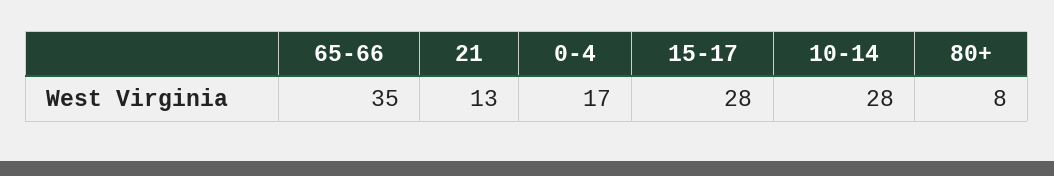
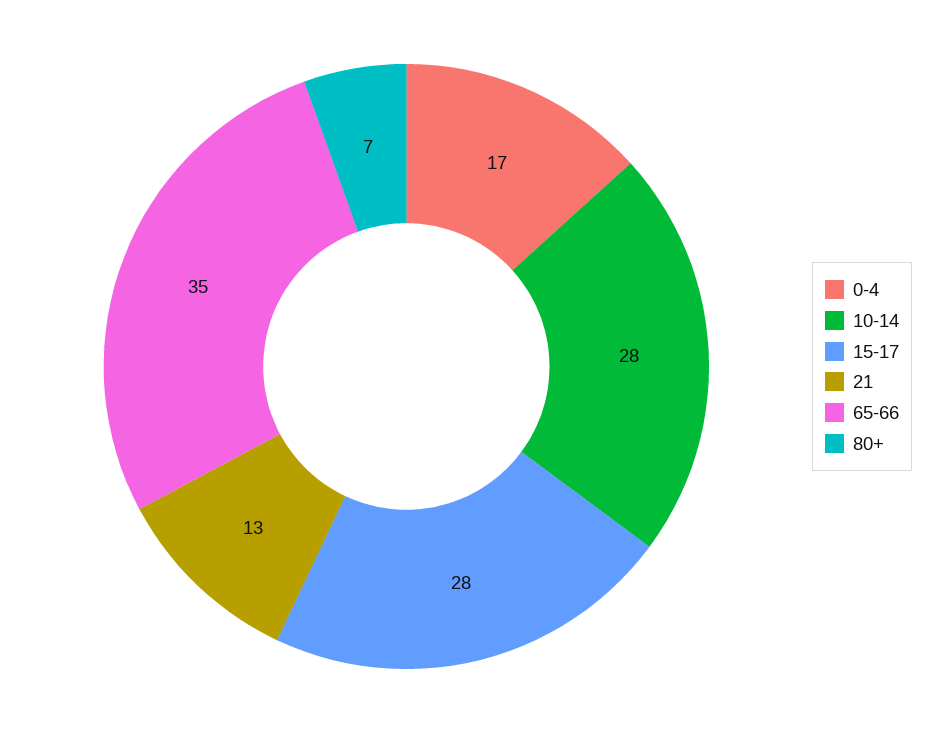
80+: 8 -> 7

